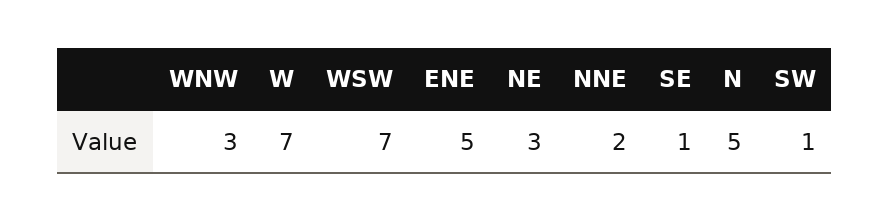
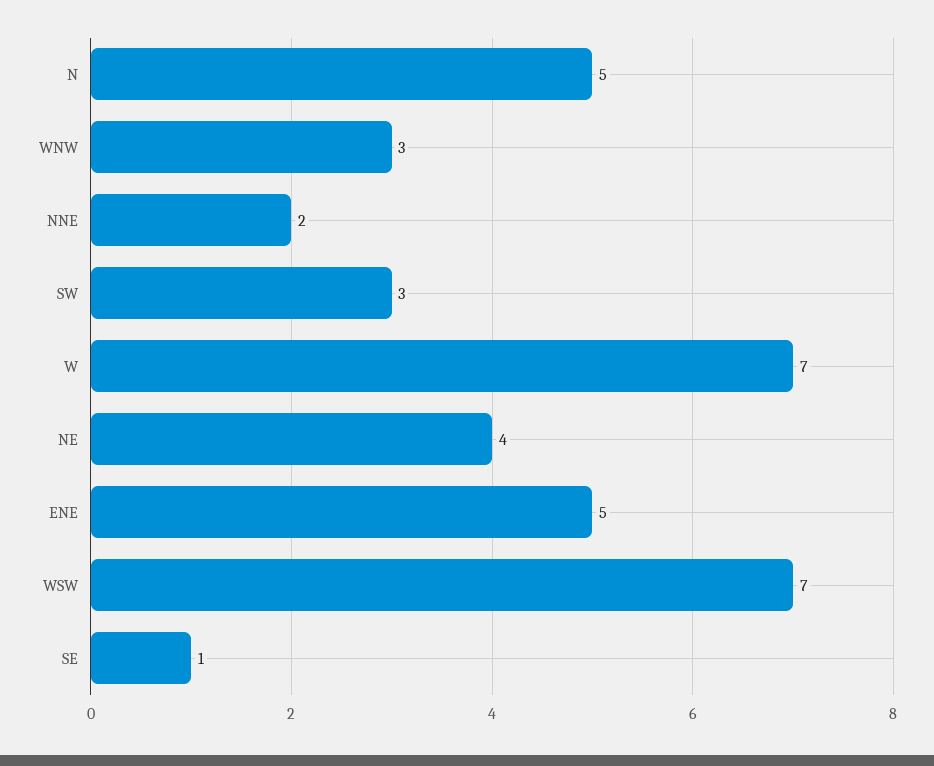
NE: 3 -> 4
SW: 1 -> 3

